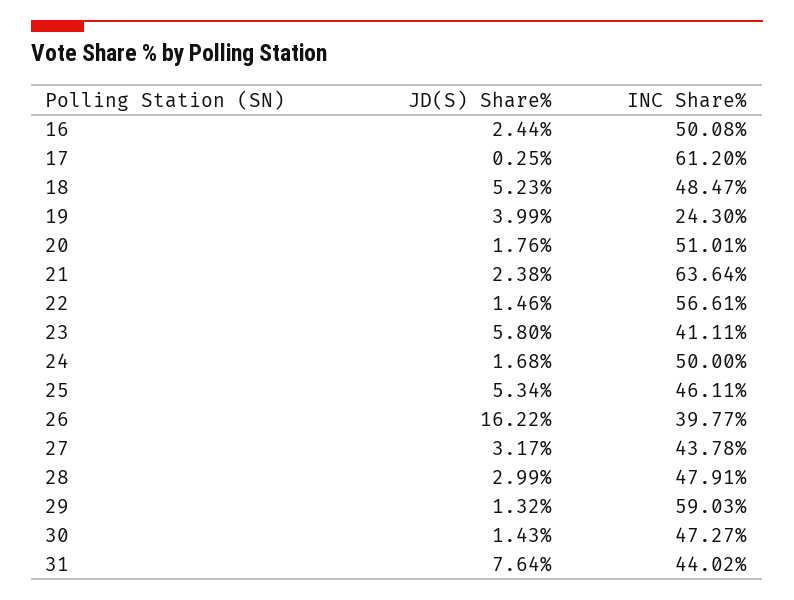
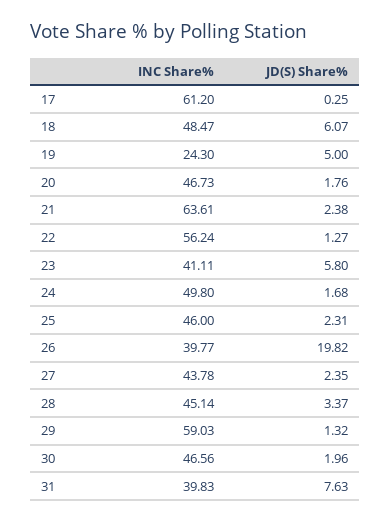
JD(S) Share%, 16: 2.44 -> none
INC Share%, 16: 50.08 -> none
JD(S) Share%, 18: 5.23 -> 6.07
JD(S) Share%, 19: 3.99 -> 5
INC Share%, 20: 51.01 -> 46.73
INC Share%, 21: 63.64 -> 63.61
JD(S) Share%, 22: 1.46 -> 1.27
INC Share%, 22: 56.61 -> 56.24
INC Share%, 24: 50 -> 49.8
JD(S) Share%, 25: 5.34 -> 2.31
INC Share%, 25: 46.11 -> 46
JD(S) Share%, 26: 16.22 -> 19.82
JD(S) Share%, 27: 3.17 -> 2.35
JD(S) Share%, 28: 2.99 -> 3.37
INC Share%, 28: 47.91 -> 45.14
JD(S) Share%, 30: 1.43 -> 1.96
INC Share%, 30: 47.27 -> 46.56
JD(S) Share%, 31: 7.64 -> 7.63
INC Share%, 31: 44.02 -> 39.83

